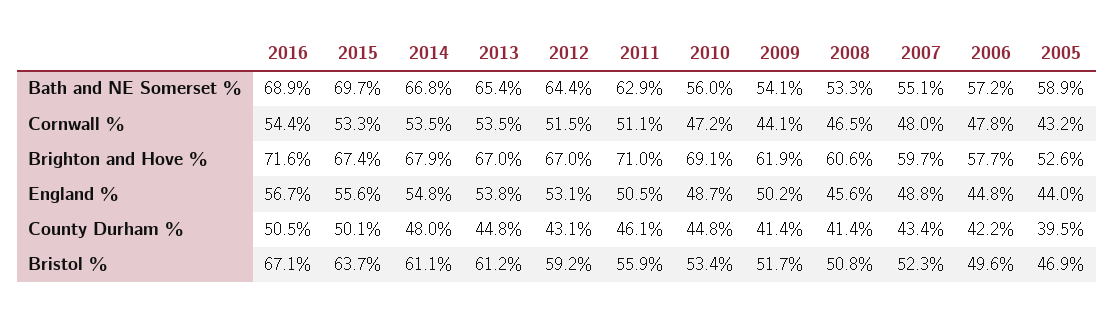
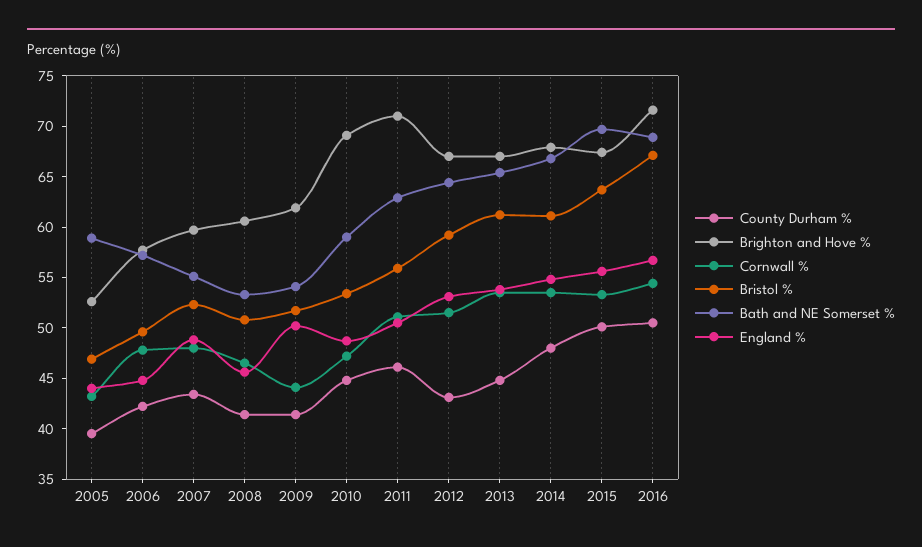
Bath and NE Somerset %, 2010: 56 -> 59

